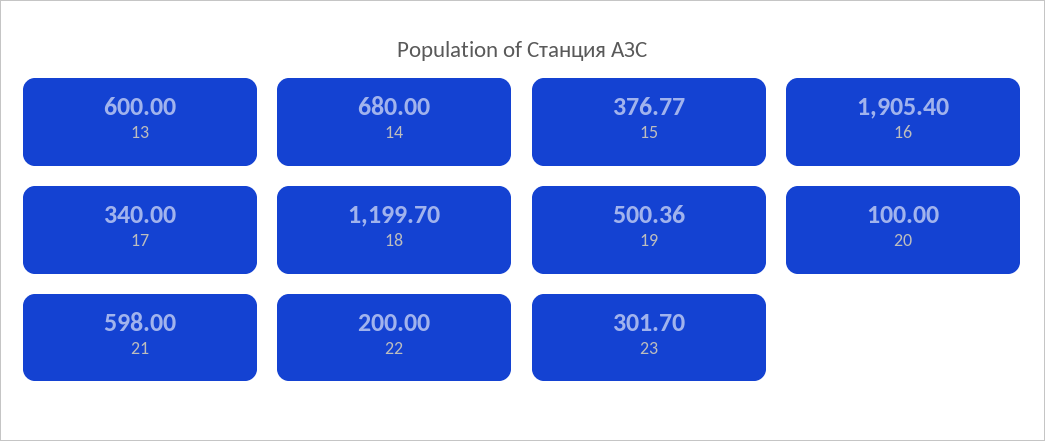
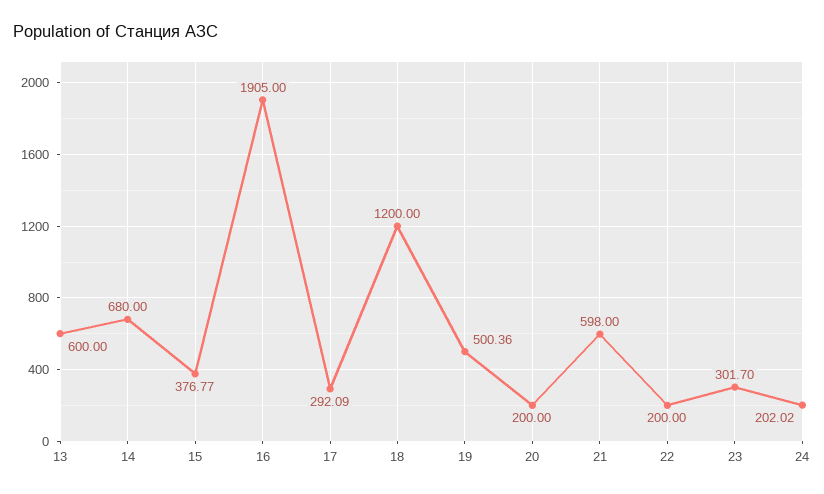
16: 1905.4 -> 1905
17: 340 -> 292.09
18: 1199.7 -> 1200
20: 100 -> 200
24: none -> 202.02

